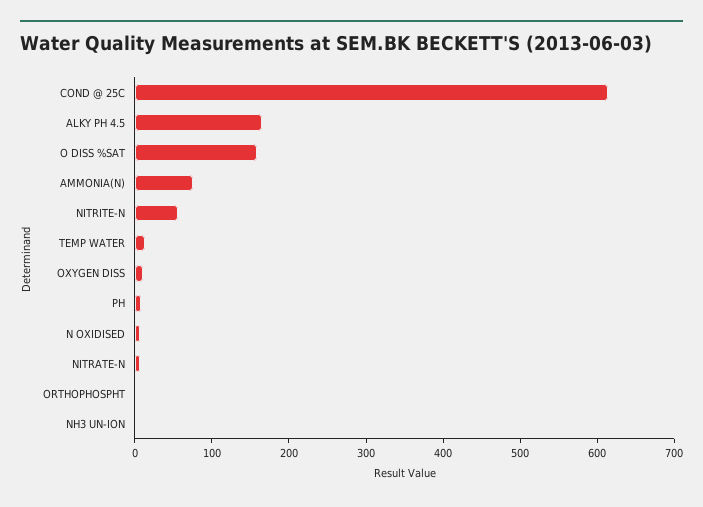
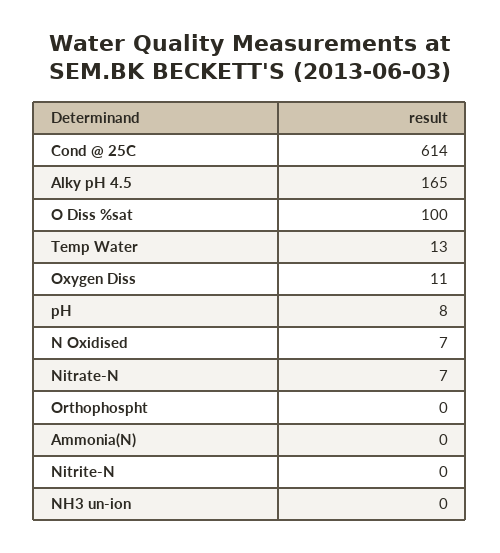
O DISS %SAT: 160 -> 100
AMMONIA(N): 80 -> 0
NITRITE-N: 60 -> 0

